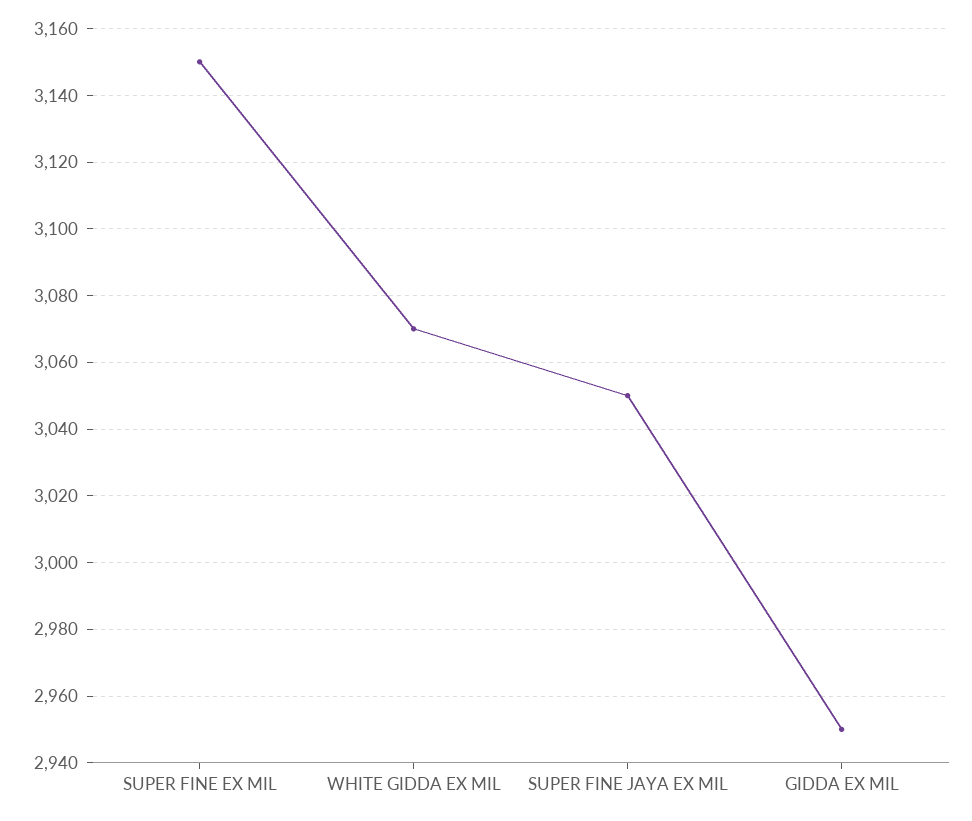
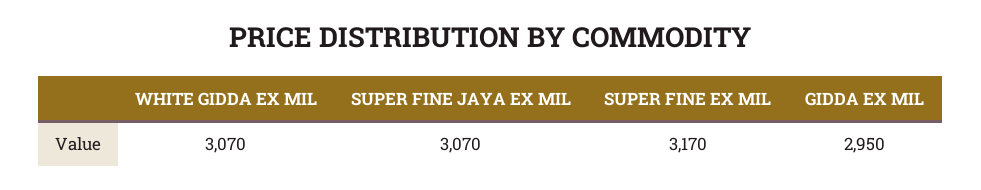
SUPER FINE EX MIL: 3150 -> 3170
SUPER FINE JAYA EX MIL: 3050 -> 3070

